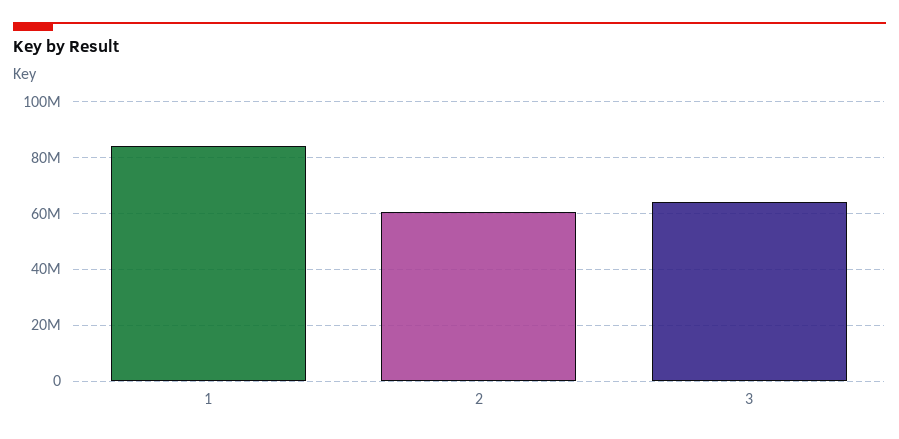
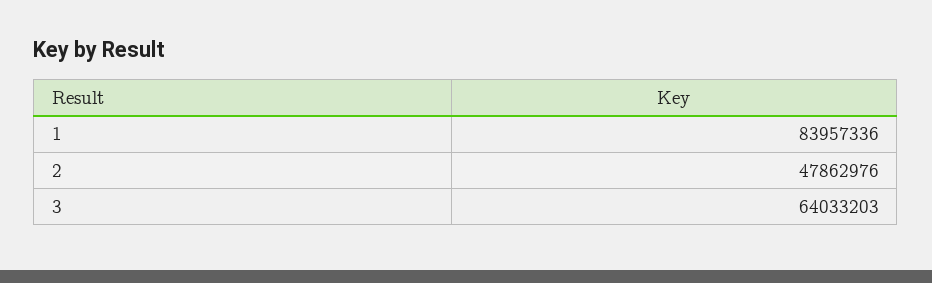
2: 60000000 -> 47862976

